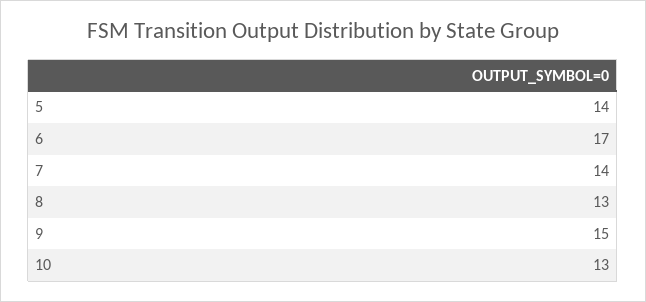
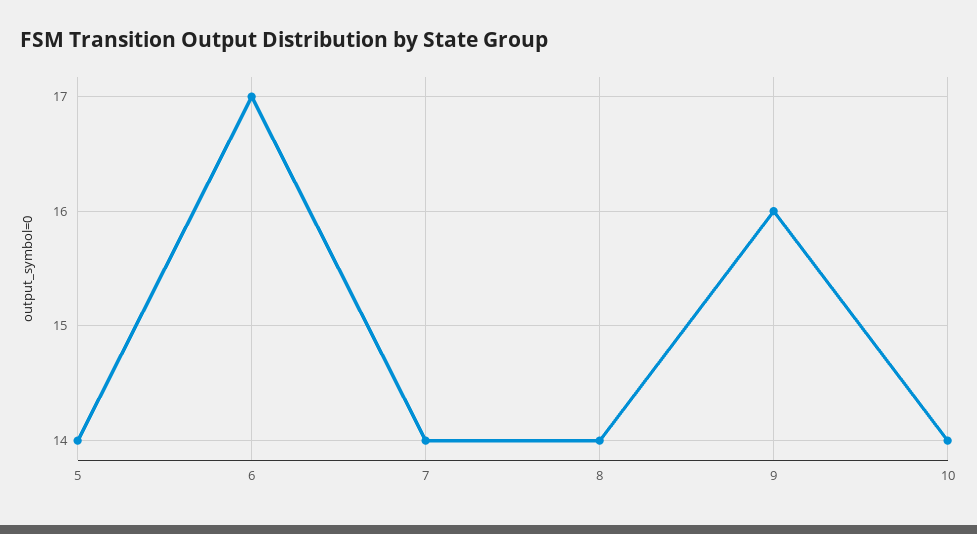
8: 13 -> 14
9: 15 -> 16
10: 13 -> 14

